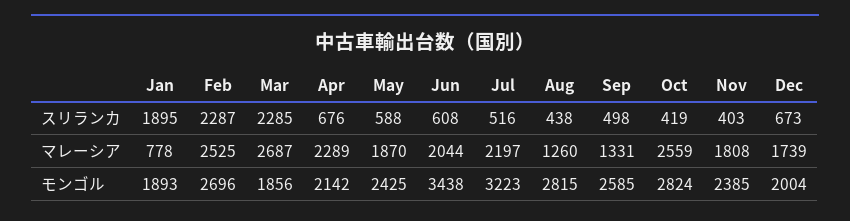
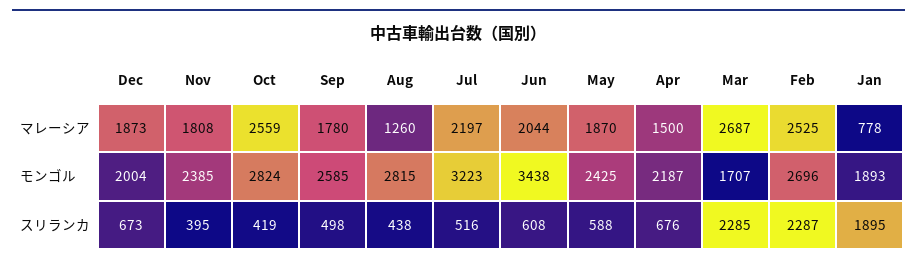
Nov, スリランカ: 403 -> 395
Apr, マレーシア: 2289 -> 1500
Sep, マレーシア: 1331 -> 1780
Dec, マレーシア: 1739 -> 1873
Mar, モンゴル: 1856 -> 1707
Apr, モンゴル: 2142 -> 2187

